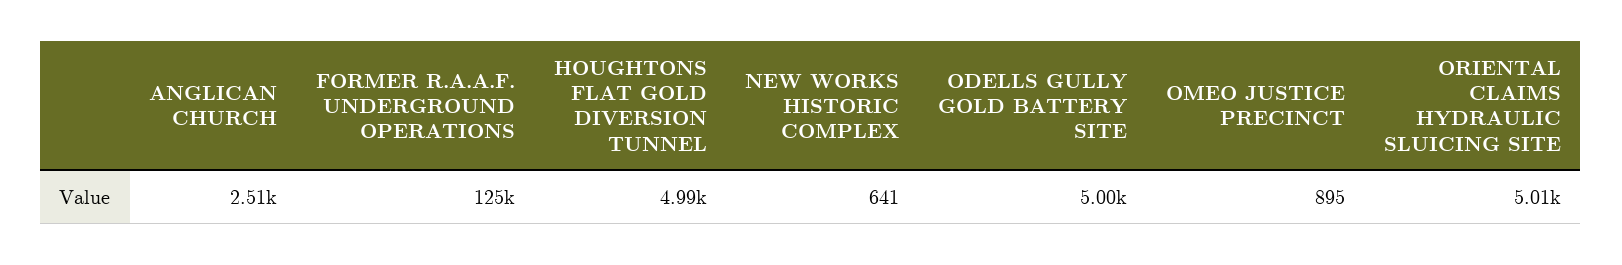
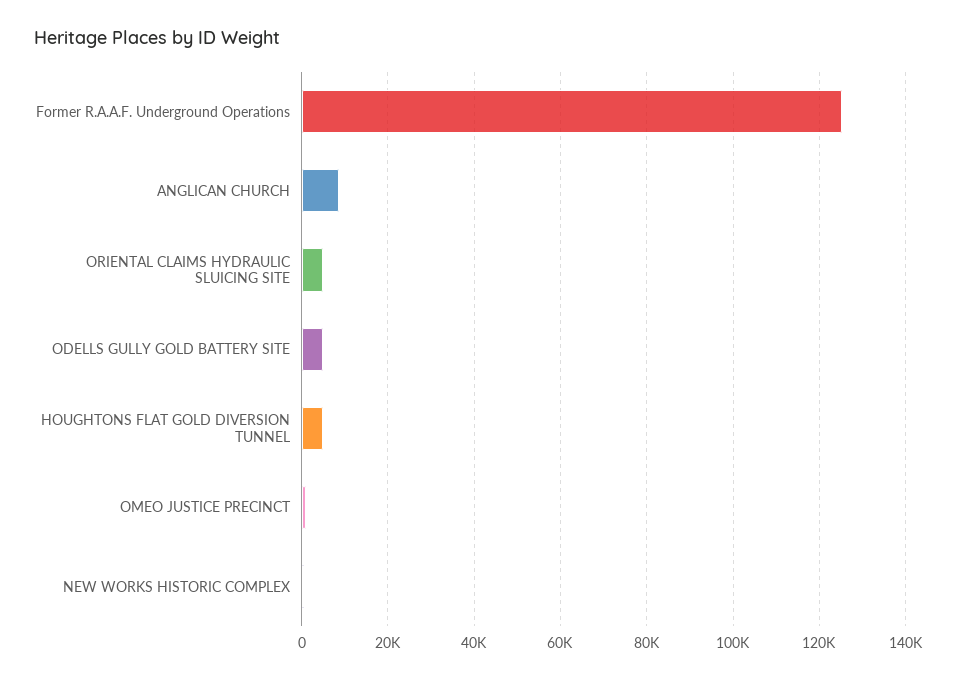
ANGLICAN CHURCH: 2510 -> 8000

